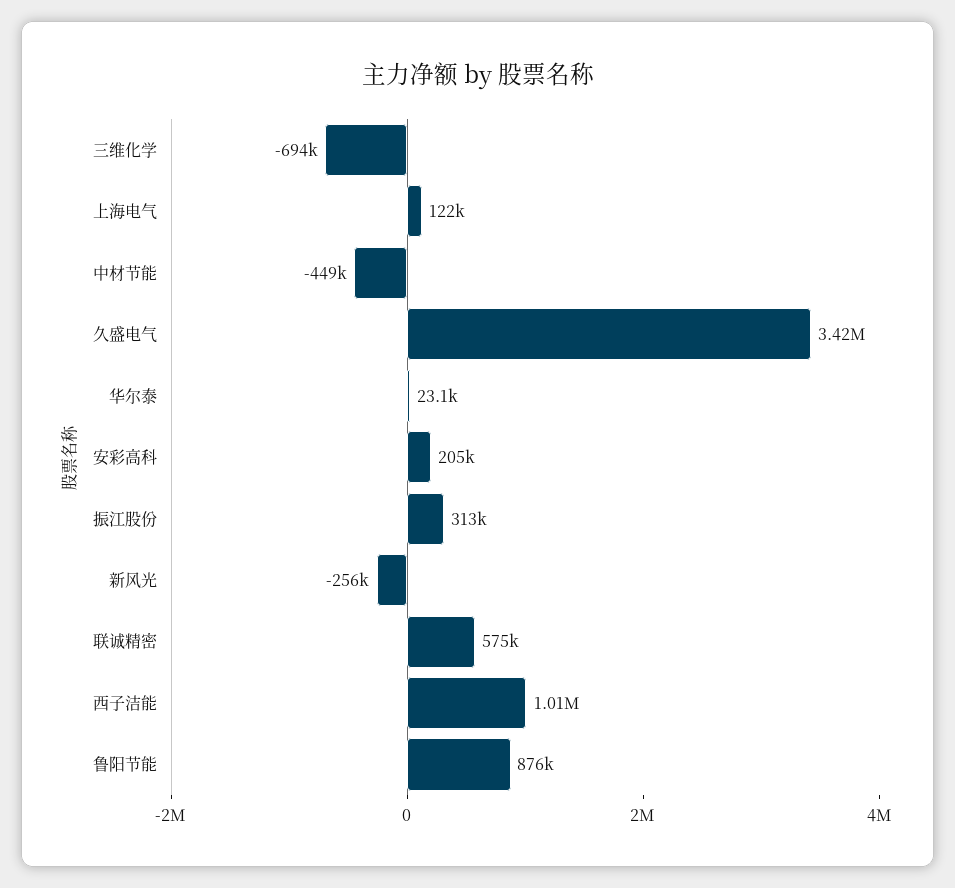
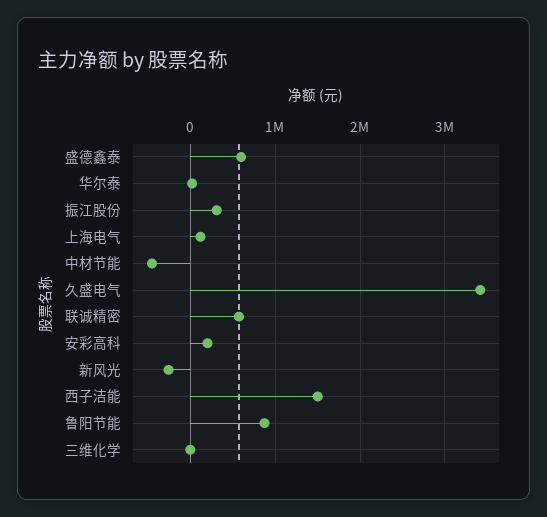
三维化学: -694000 -> 0
西子洁能: 1010000 -> 1500000
盛德鑫泰: none -> 600000

